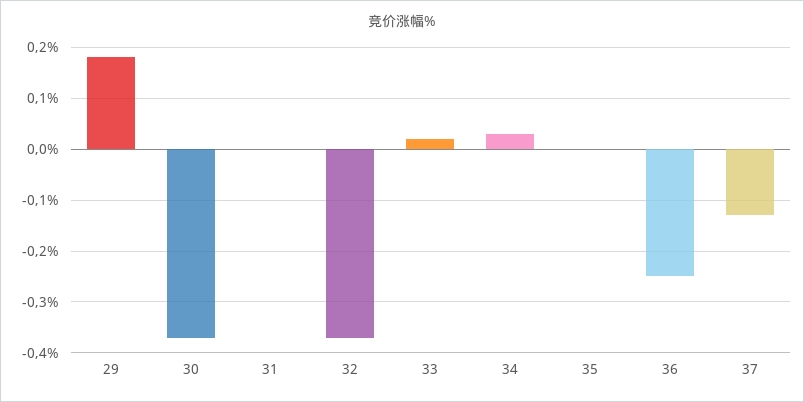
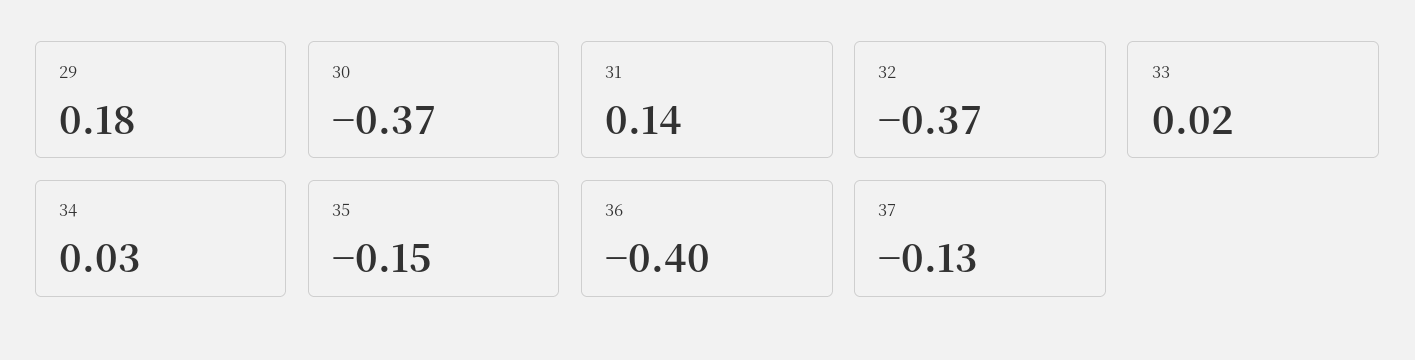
31: 0 -> 0.14
35: 0 -> -0.15
36: -0.25 -> -0.4

